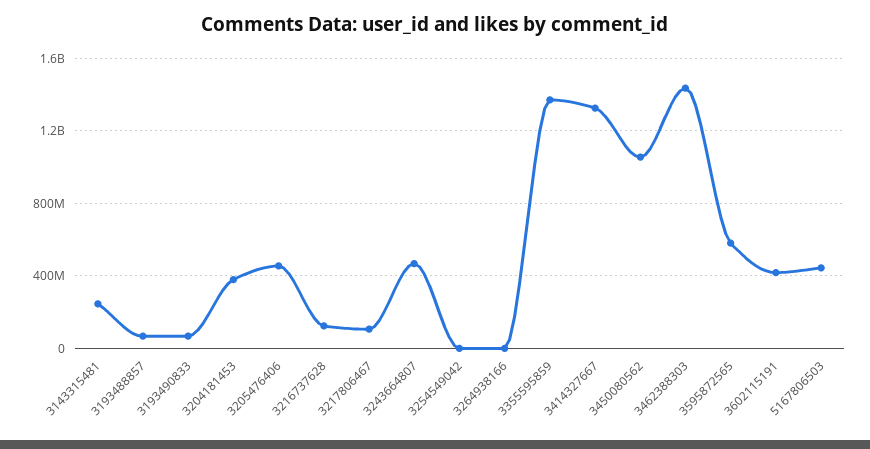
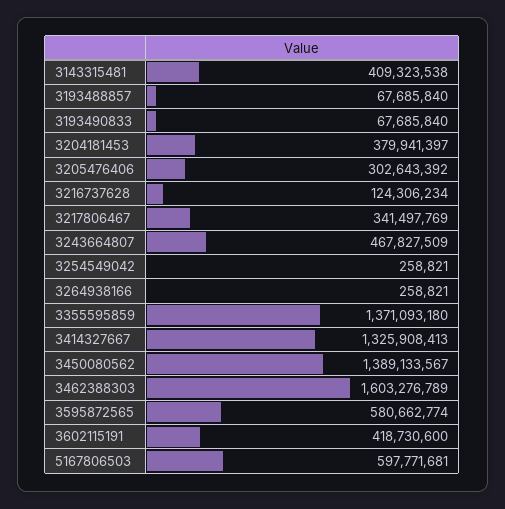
3143315481: 250000000 -> 409323538
3205476406: 450000000 -> 302643392
3217806467: 100000000 -> 341497769
3450080562: 1050000000 -> 1389133567
3462388303: 1450000000 -> 1603276789
5167806503: 450000000 -> 597771681

